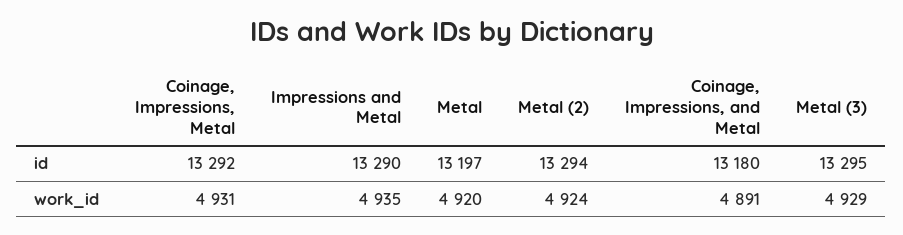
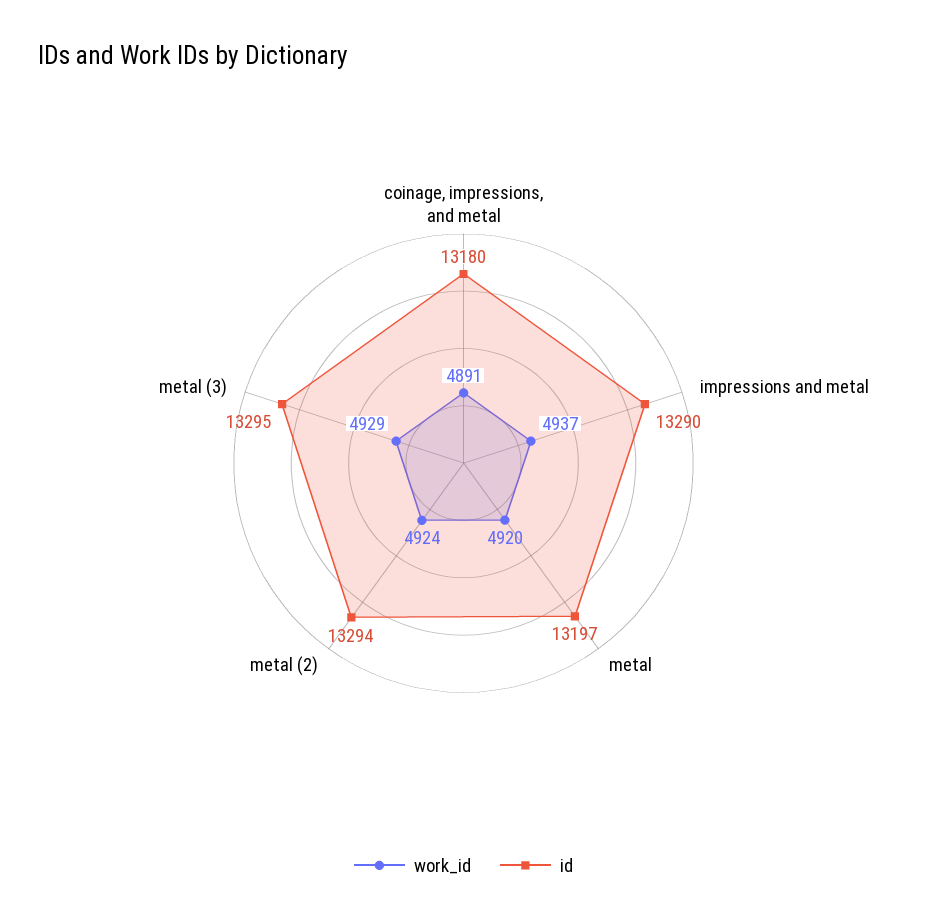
id, Coinage, Impressions, Metal: 13292 -> none
work_id, Coinage, Impressions, Metal: 4931 -> none
work_id, Impressions and Metal: 4935 -> 4937

